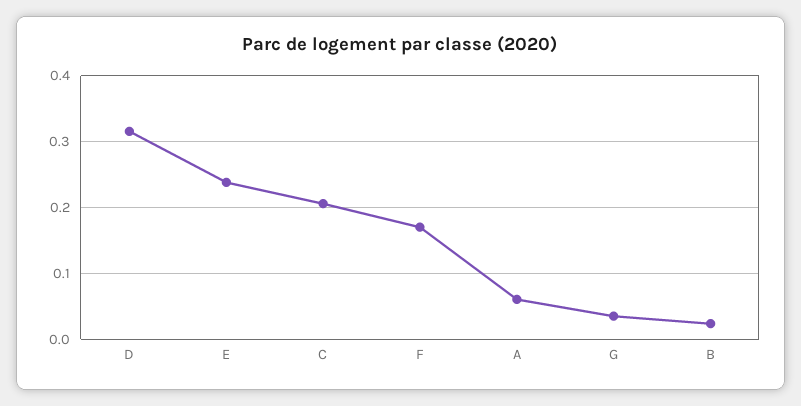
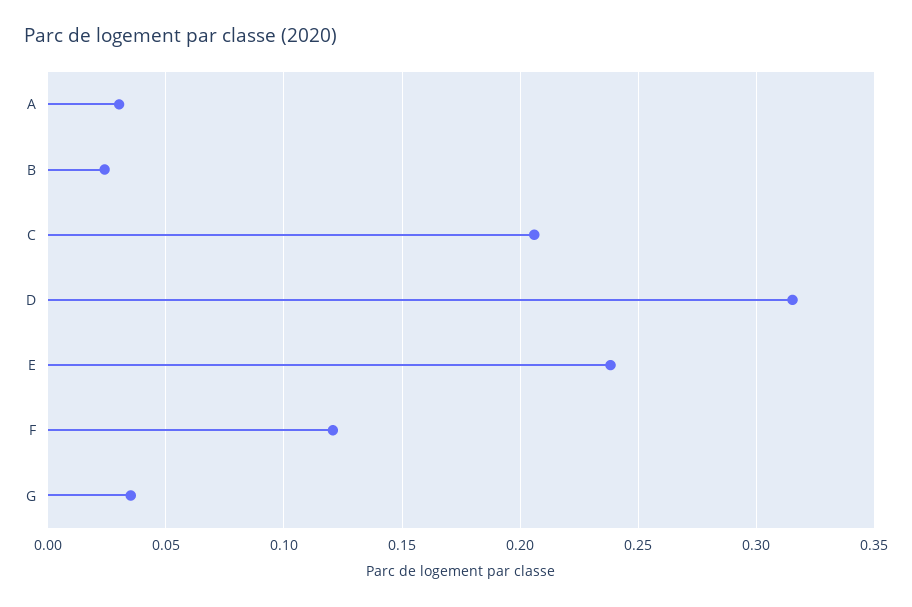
F: 0.17 -> 0.12
A: 0.06 -> 0.03

